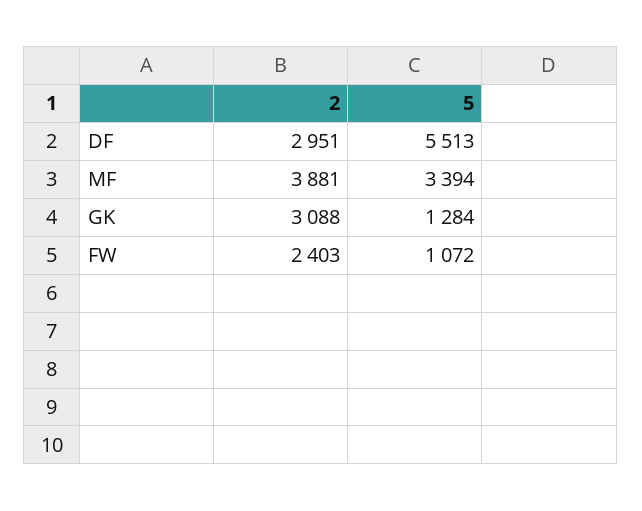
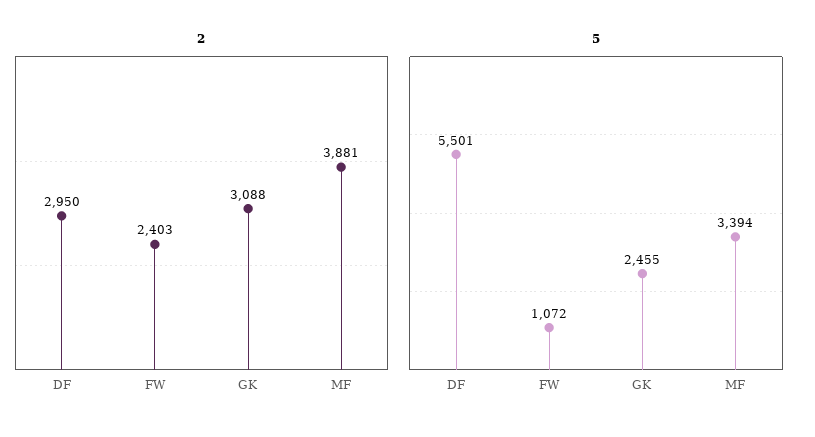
2, DF: 2951 -> 2950
5, DF: 5513 -> 5501
5, GK: 1284 -> 2455

